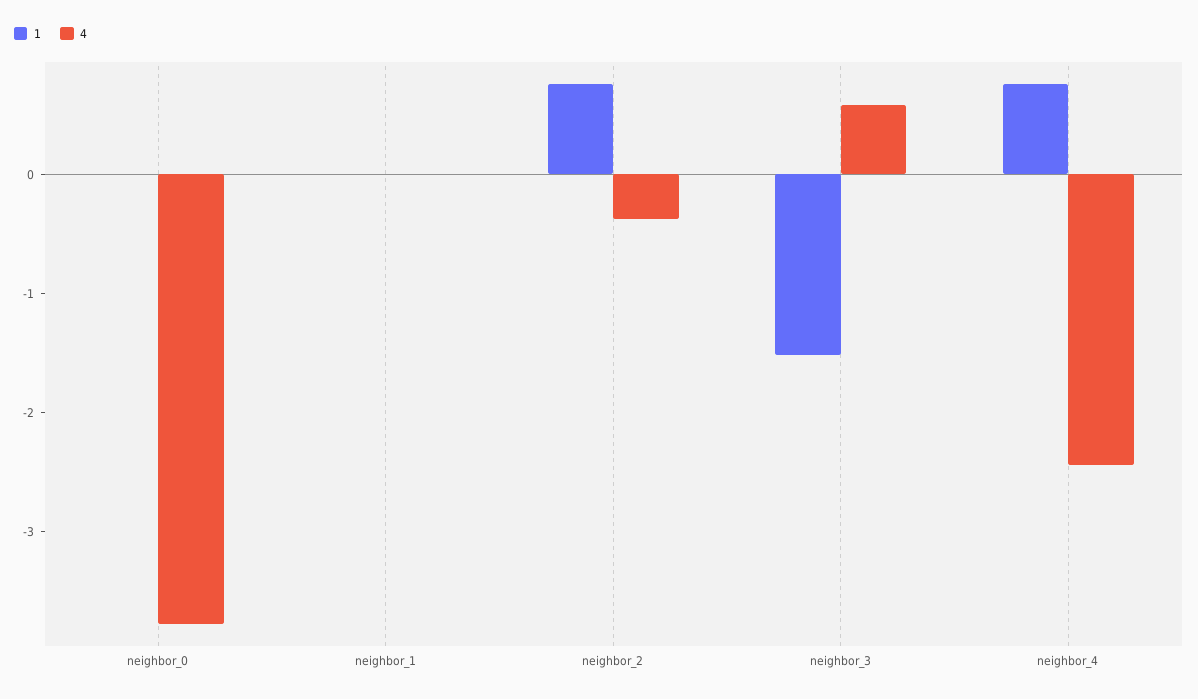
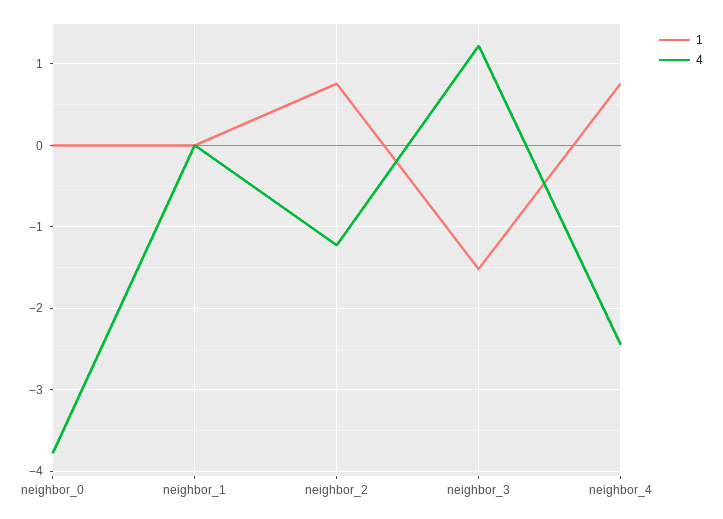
4, neighbor_2: -0.4 -> -1.2
4, neighbor_3: 0.6 -> 1.2

